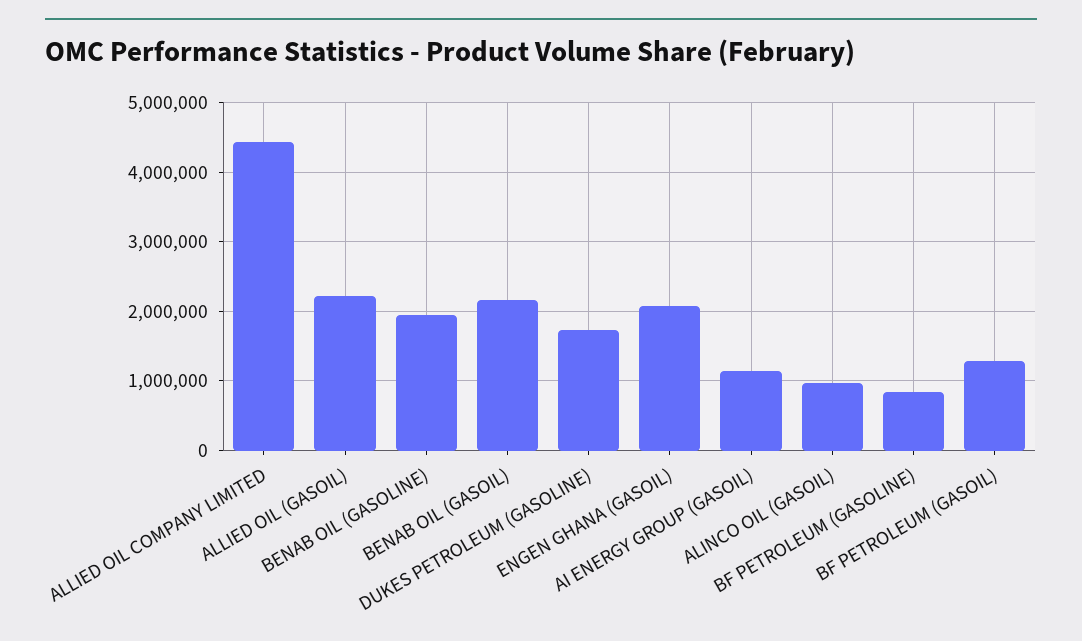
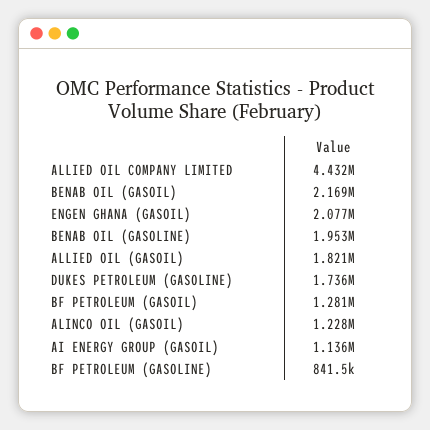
ALLIED OIL (GASOIL): 2200000 -> 1821000
ALINCO OIL (GASOIL): 1000000 -> 1228000

